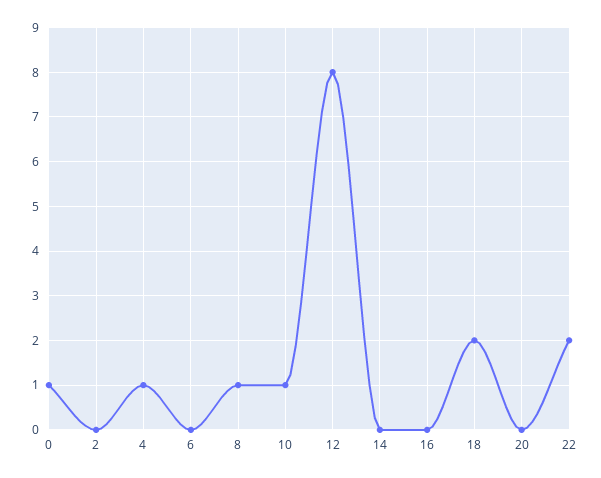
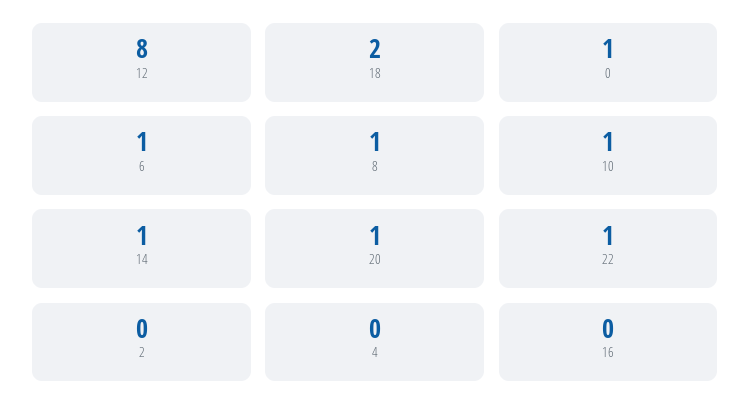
4: 1 -> 0
6: 0 -> 1
14: 0 -> 1
20: 0 -> 1
22: 2 -> 1

